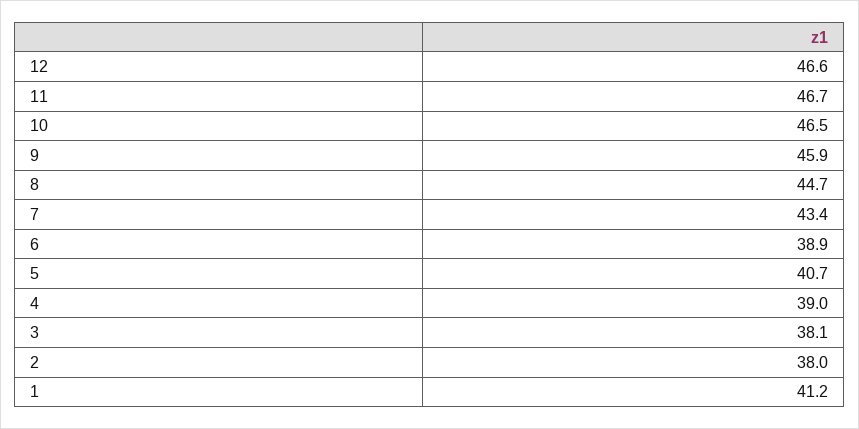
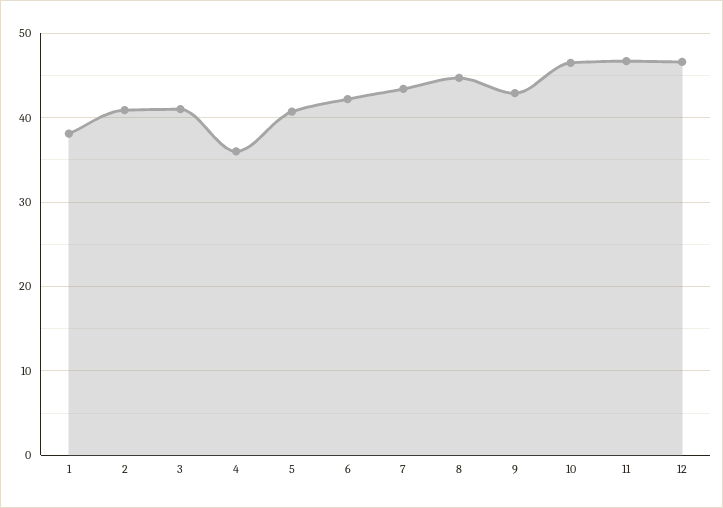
9: 45.9 -> 43
6: 38.9 -> 42
4: 39 -> 36
3: 38.1 -> 41
2: 38 -> 41
1: 41.2 -> 38

